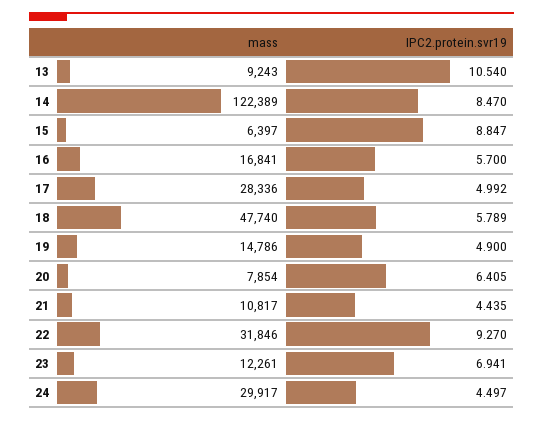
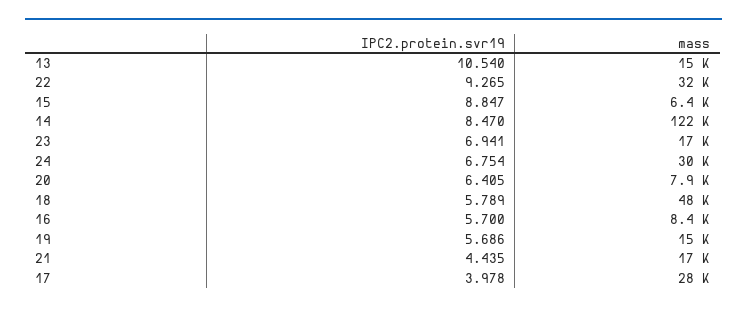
mass, 13: 9243 -> 15000
mass, 16: 16841 -> 8400
IPC2.protein.svr19, 17: 4.992 -> 3.978
IPC2.protein.svr19, 19: 4.9 -> 5.686
mass, 21: 10817 -> 17000
IPC2.protein.svr19, 22: 9.27 -> 9.265
mass, 23: 12261 -> 17000
IPC2.protein.svr19, 24: 4.497 -> 6.754

